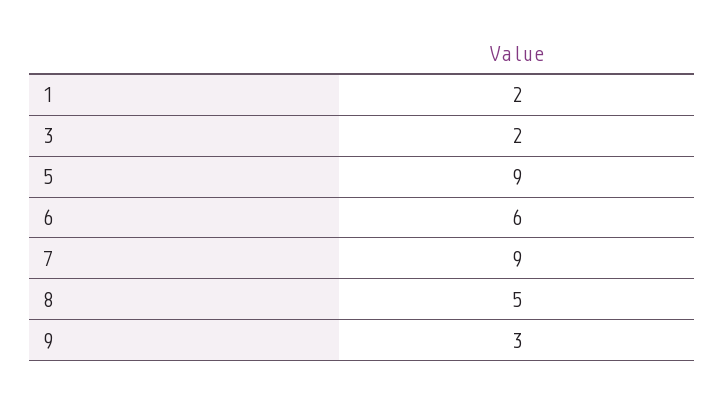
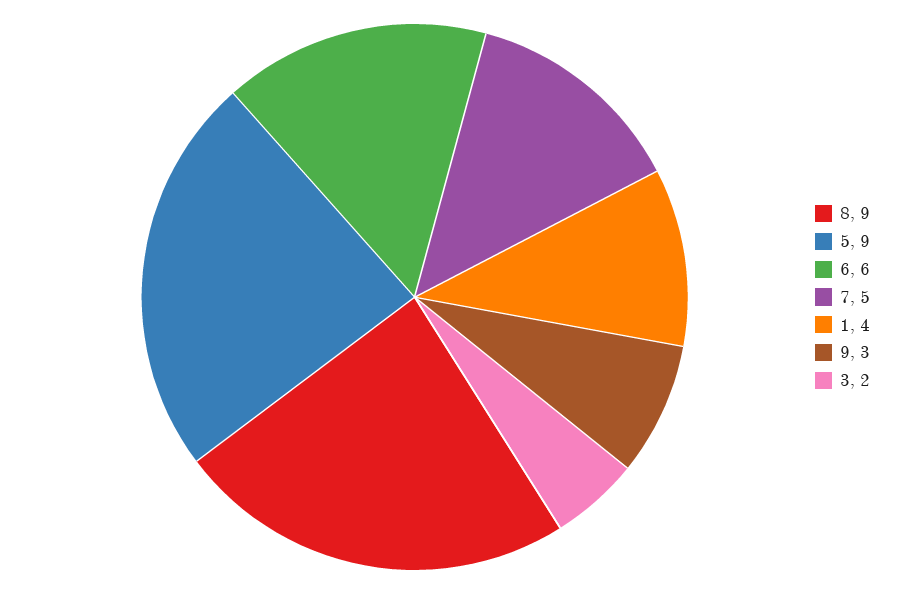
1: 2 -> 4
7: 9 -> 5
8: 5 -> 9

